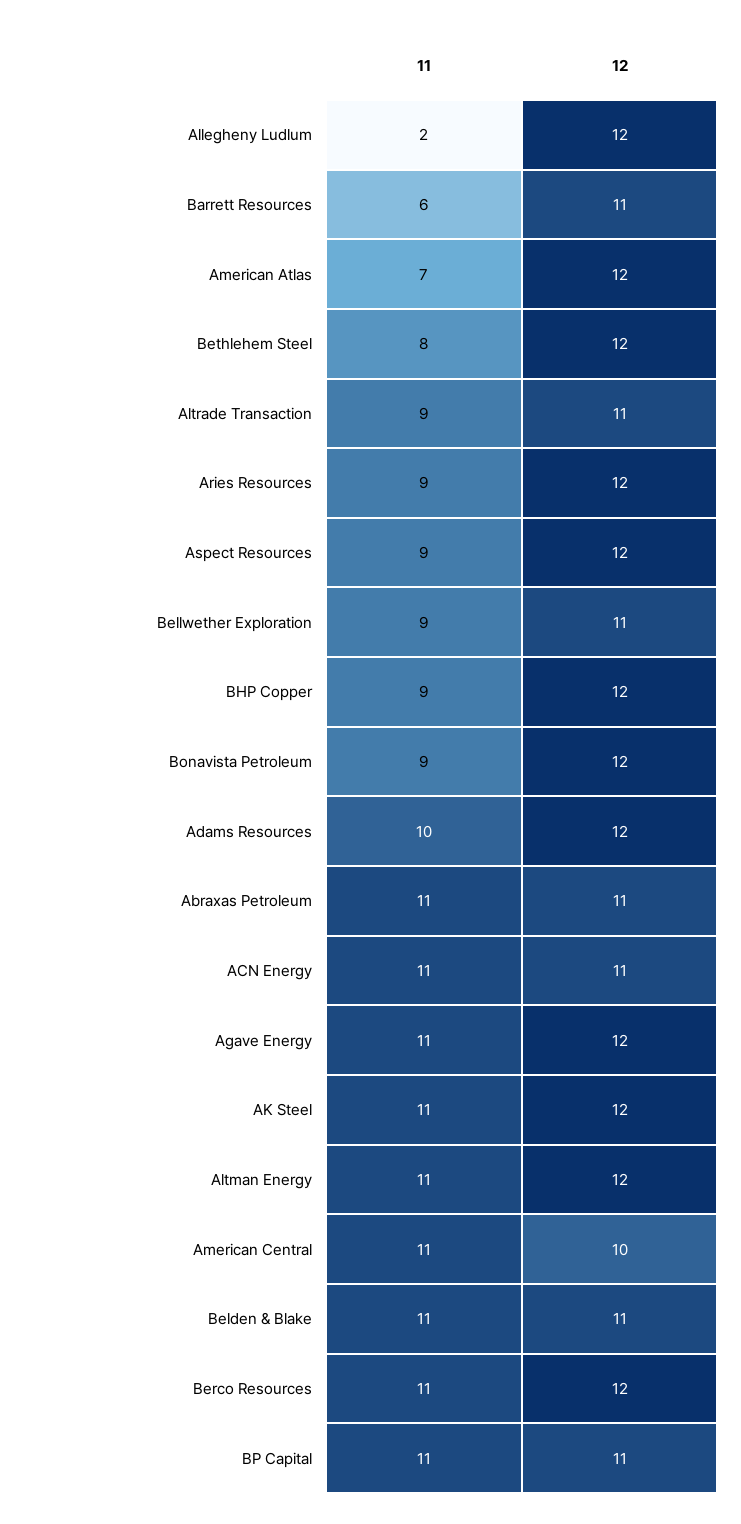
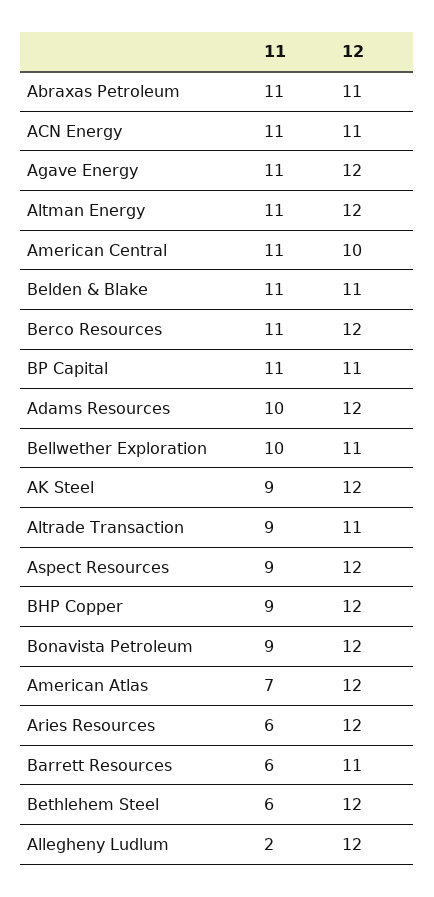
11, Bethlehem Steel: 8 -> 6
11, Aries Resources: 9 -> 6
11, Bellwether Exploration: 9 -> 10
11, AK Steel: 11 -> 9

